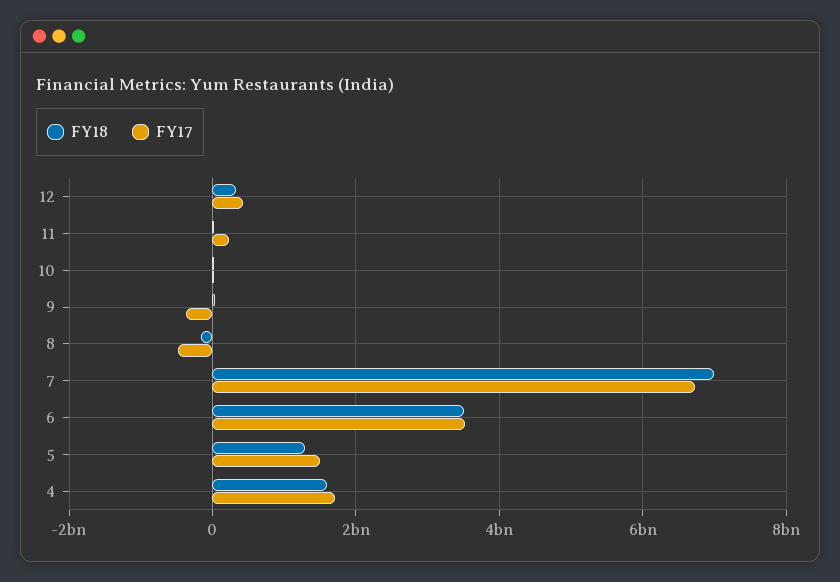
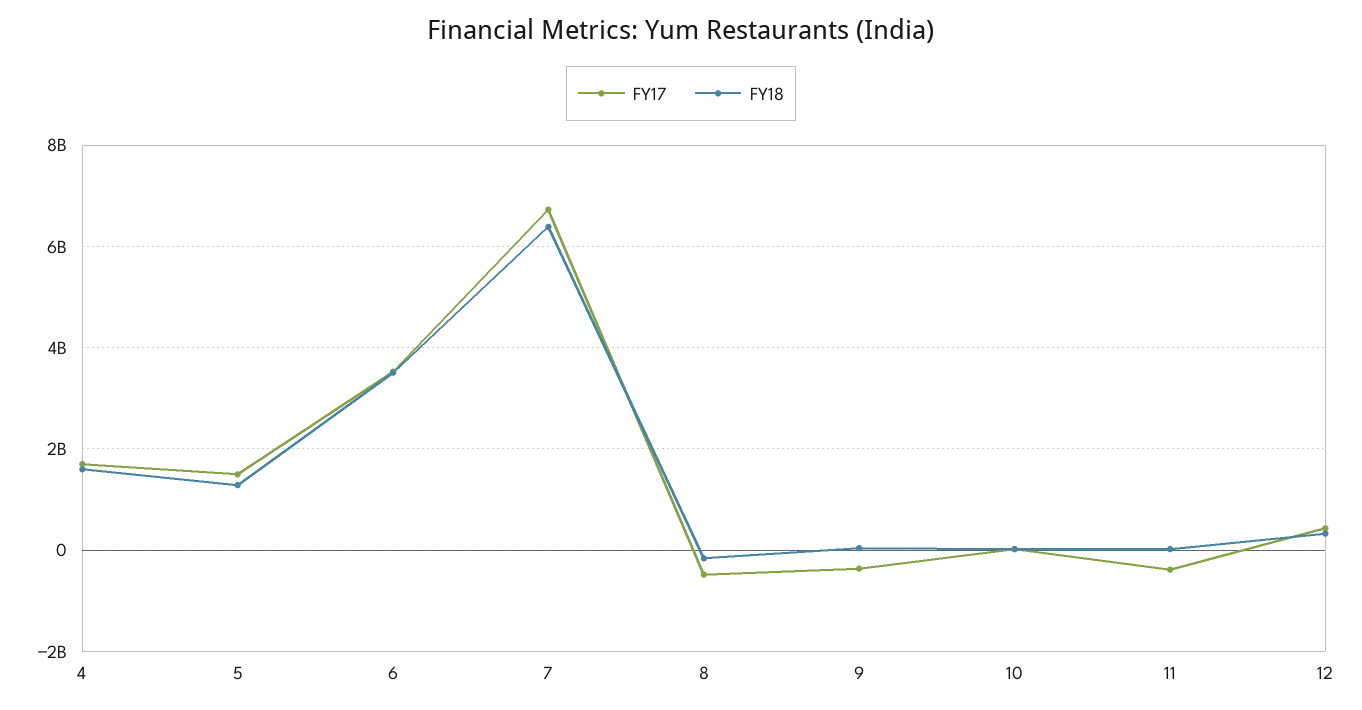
FY17, 11: 200000000 -> -400000000
FY18, 7: 7000000000 -> 6400000000

